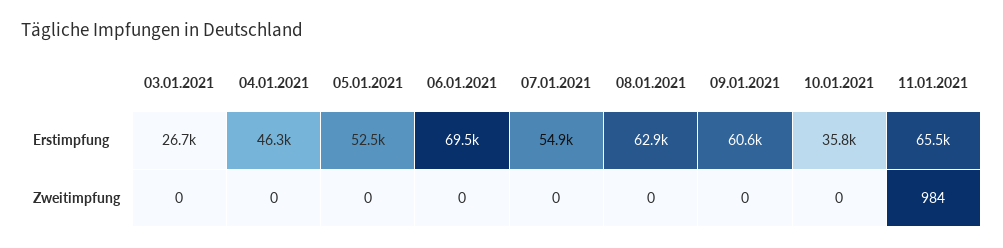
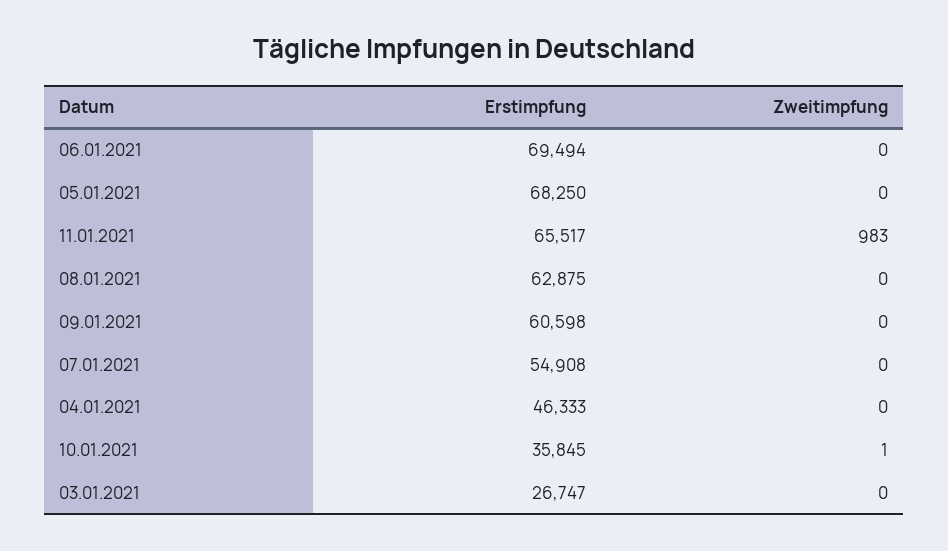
05.01.2021, Erstimpfung: 52500 -> 68250
10.01.2021, Zweitimpfung: 0 -> 1
11.01.2021, Zweitimpfung: 984 -> 983

